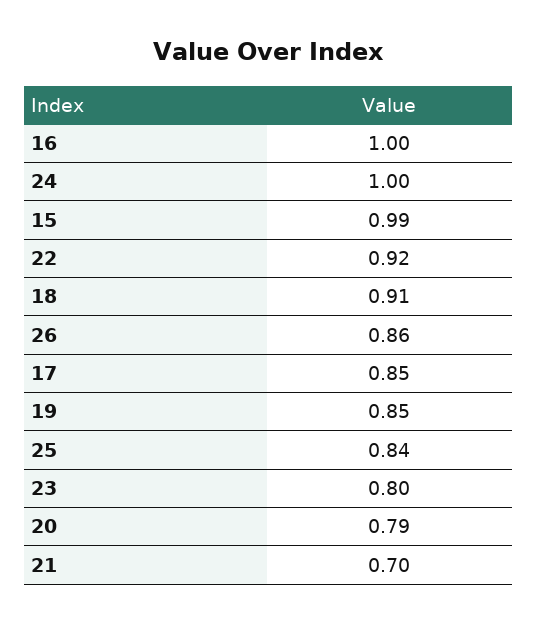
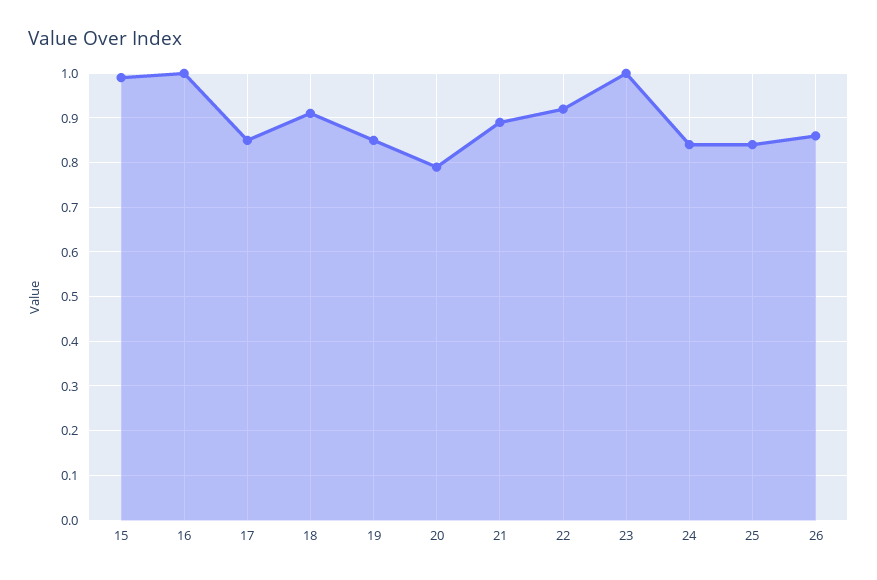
24: 1 -> 0.85
23: 0.8 -> 1
21: 0.7 -> 0.9

